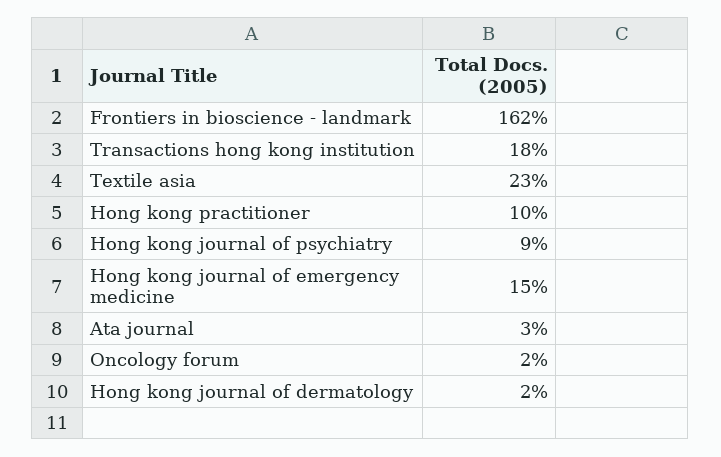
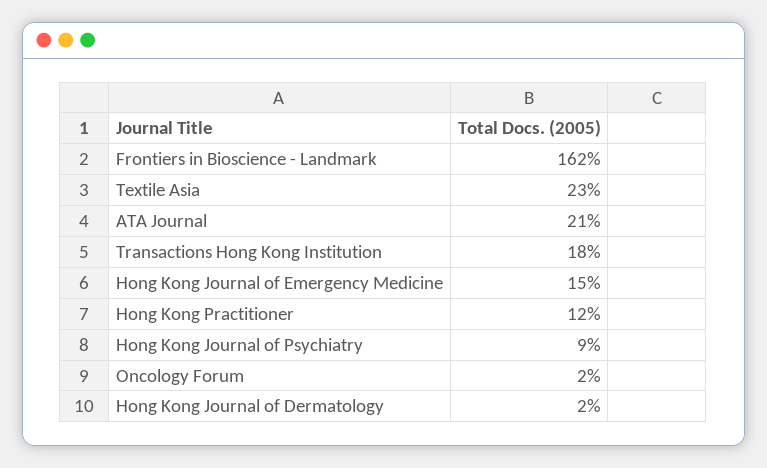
Hong kong practitioner: 10 -> 12
Ata journal: 3 -> 21

